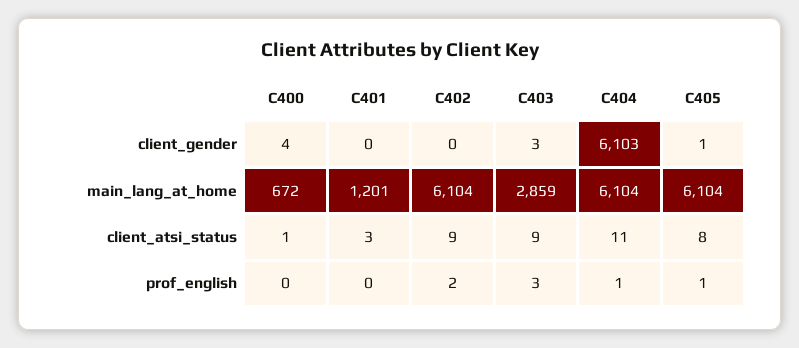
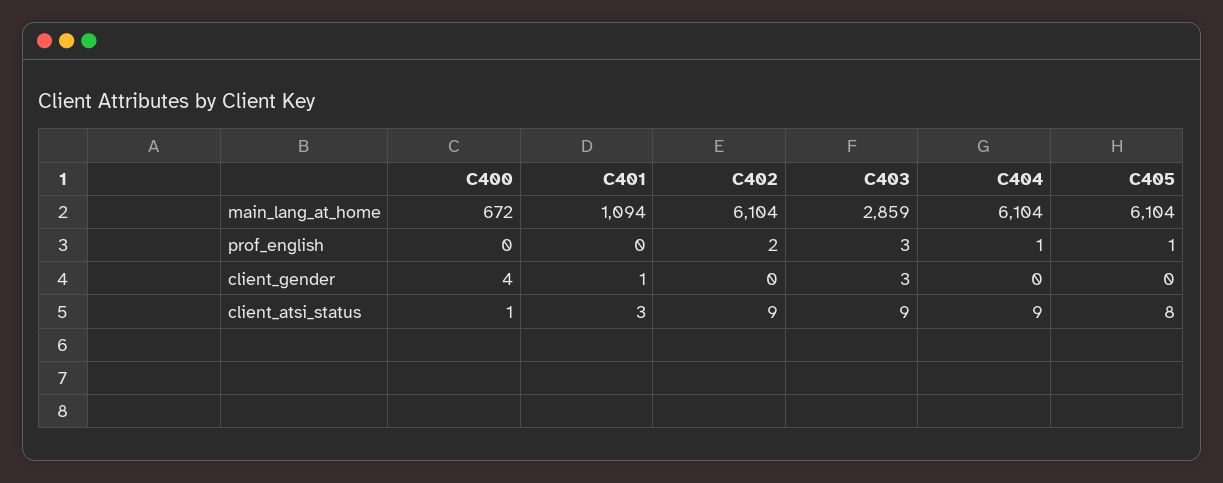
C401, client_gender: 0 -> 1
C404, client_gender: 6103 -> 0
C405, client_gender: 1 -> 0
C401, main_lang_at_home: 1201 -> 1094
C404, client_atsi_status: 11 -> 9

